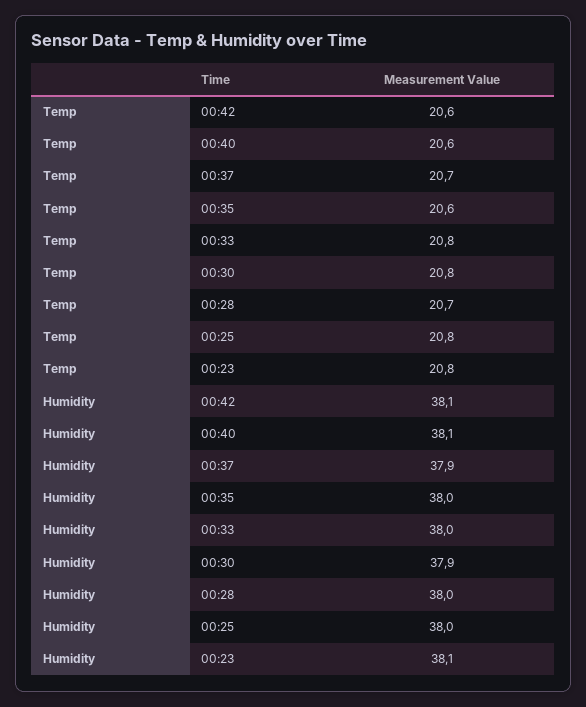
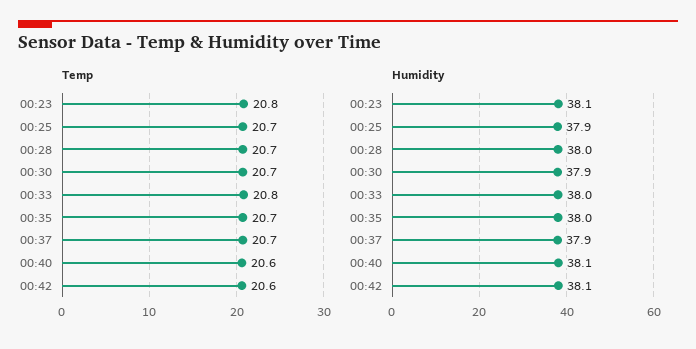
Temp, 00:35: 20.6 -> 20.7
Temp, 00:30: 20.8 -> 20.7
Temp, 00:25: 20.8 -> 20.7
Humidity, 00:25: 38 -> 37.9

